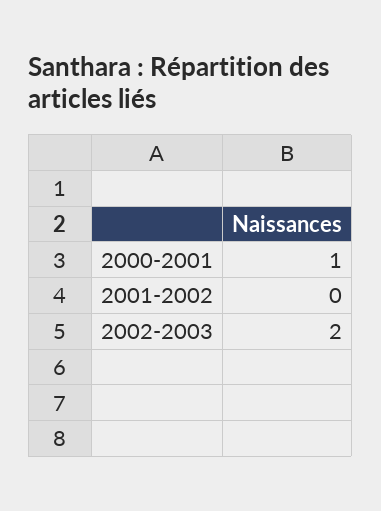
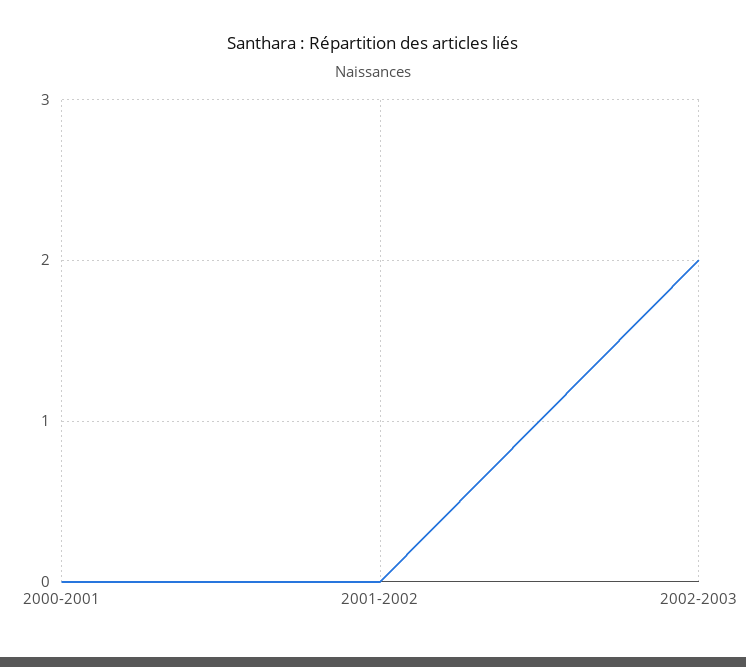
2000-2001: 1 -> 0

